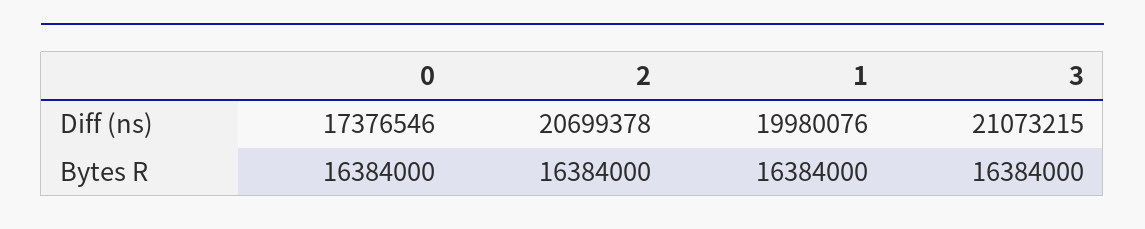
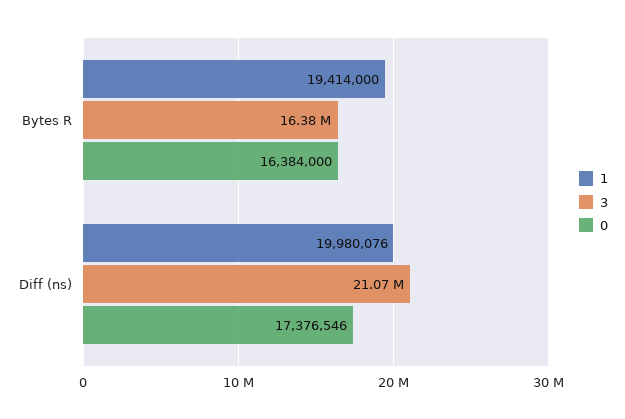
2, Diff (ns): 20699378 -> none
2, Bytes R: 16384000 -> none
1, Bytes R: 16384000 -> 19414000

